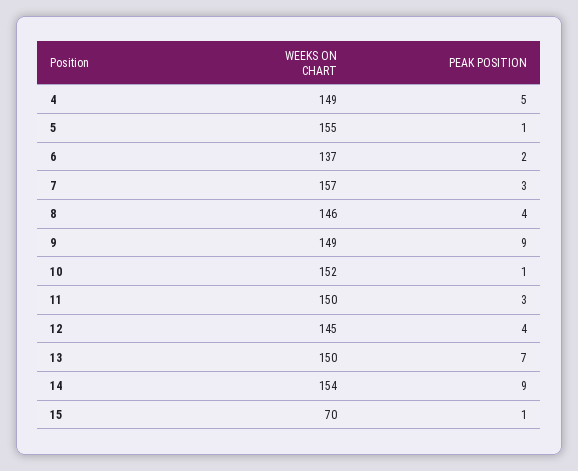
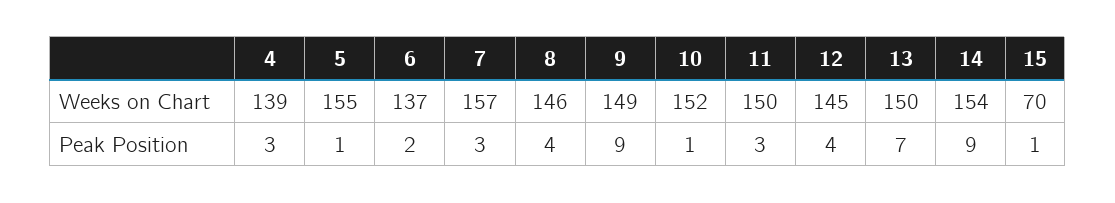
WEEKS ON CHART, 4: 149 -> 139
PEAK POSITION, 4: 5 -> 3

